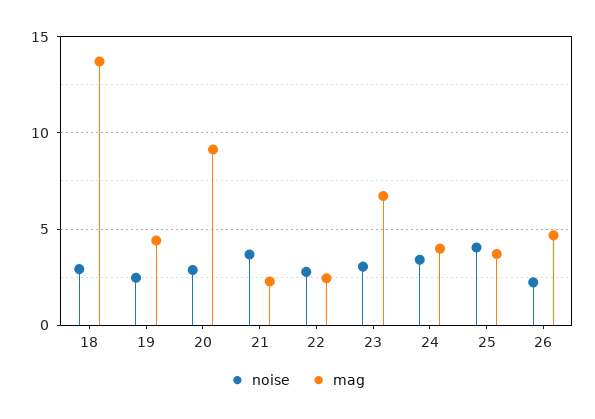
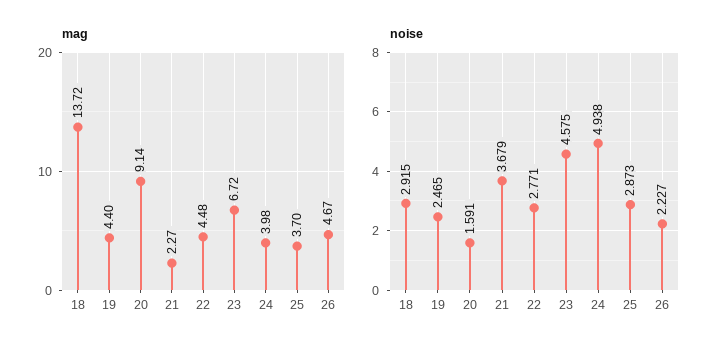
noise, 20: 3 -> 1.591
mag, 22: 2.5 -> 4.48
noise, 23: 3 -> 4.575
noise, 24: 3.5 -> 4.938
noise, 25: 4 -> 2.873

